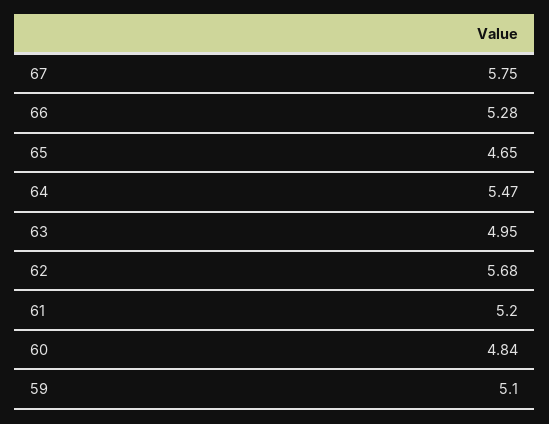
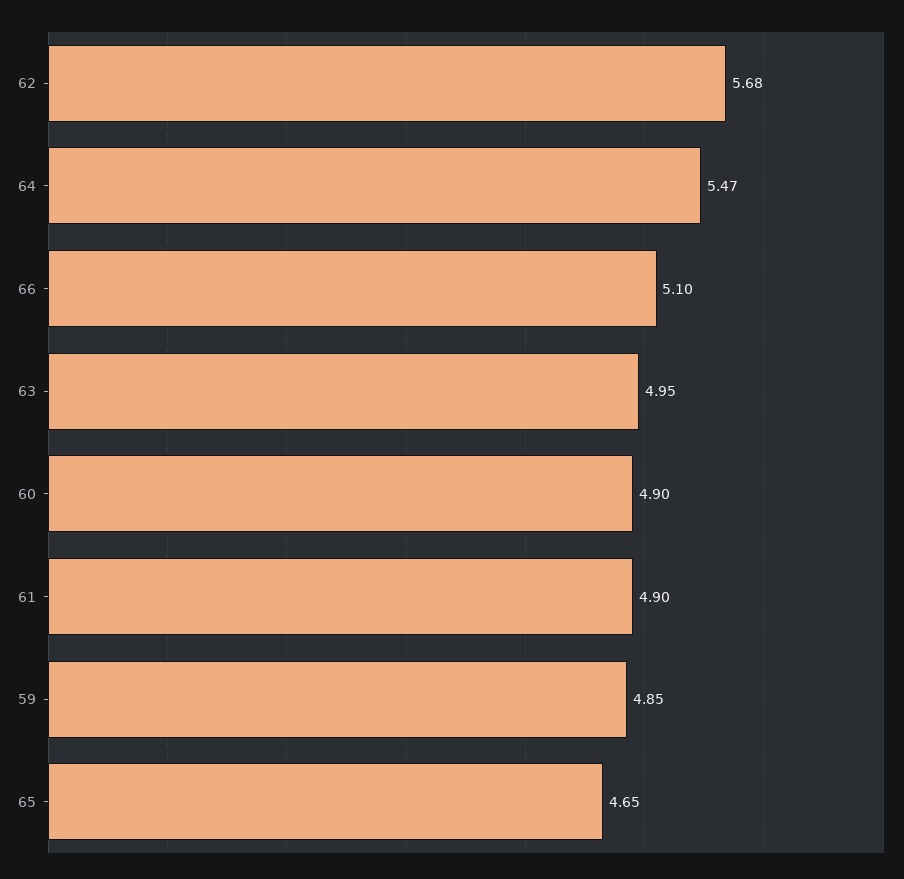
67: 5.75 -> none
66: 5.28 -> 5.1
61: 5.2 -> 4.9
60: 4.84 -> 4.9
59: 5.1 -> 4.85

